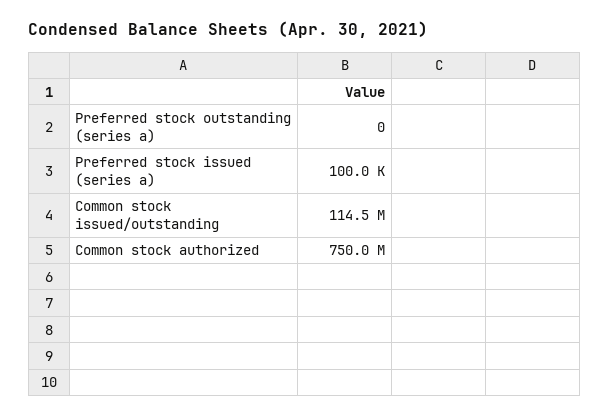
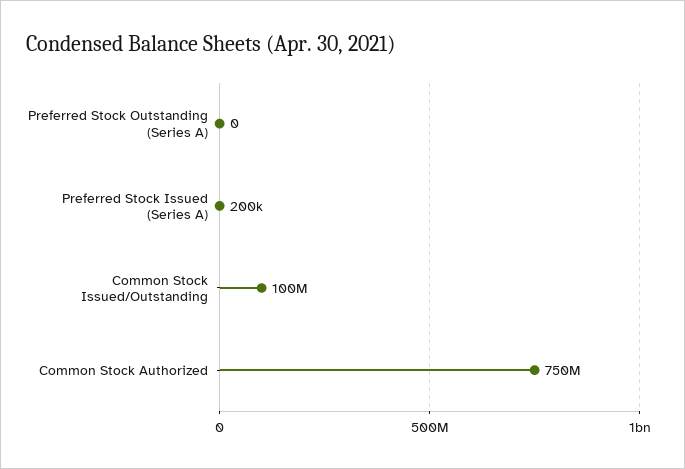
Preferred stock issued (series a): 100000 -> 200000
Common stock issued/outstanding: 114500000 -> 100000000

